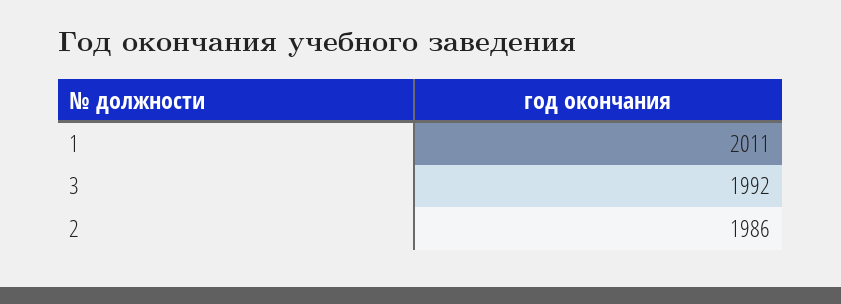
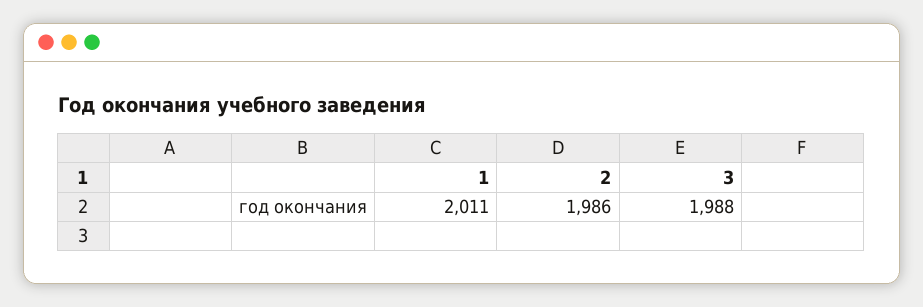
3: 1992 -> 1988

